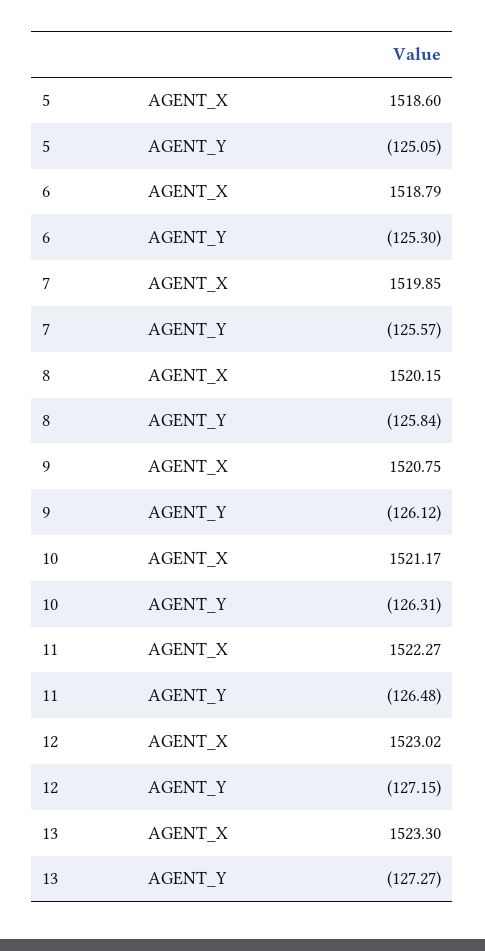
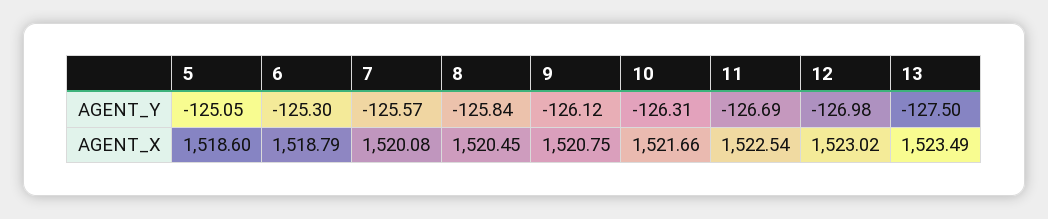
7, AGENT_X: 1519.85 -> 1520.08
8, AGENT_X: 1520.15 -> 1520.45
10, AGENT_X: 1521.17 -> 1521.66
11, AGENT_X: 1522.27 -> 1522.54
11, AGENT_Y: -126.48 -> -126.69
12, AGENT_Y: -127.15 -> -126.98
13, AGENT_X: 1523.3 -> 1523.49
13, AGENT_Y: -127.27 -> -127.5

